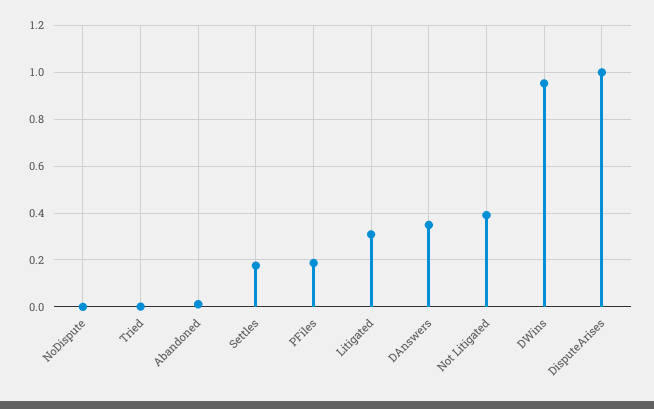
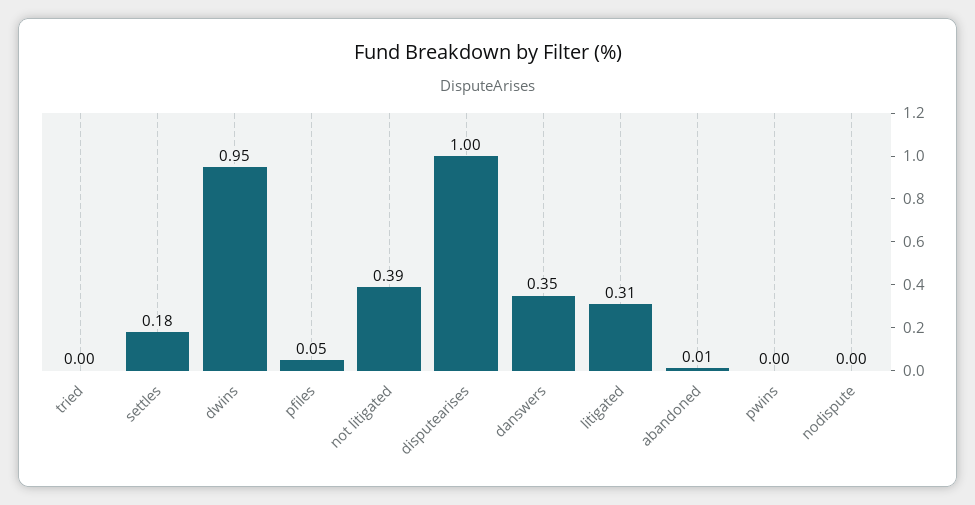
PFiles: 0.2 -> 0.05
pwins: none -> 0

